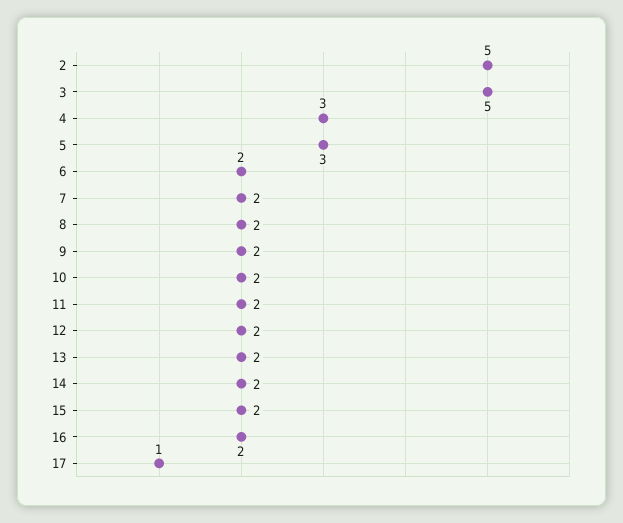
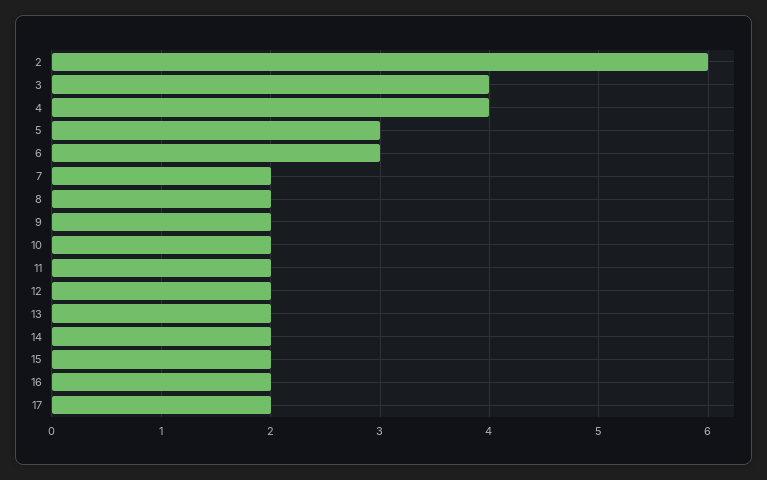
2: 5 -> 6
3: 5 -> 4
4: 3 -> 4
6: 2 -> 3
17: 1 -> 2

